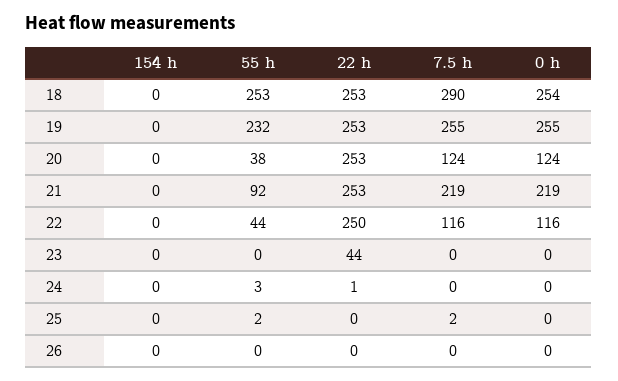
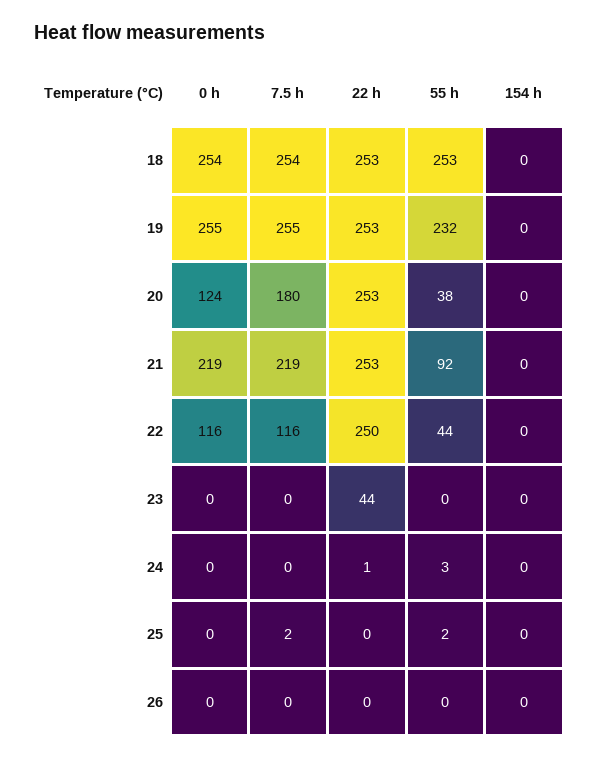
7.5 h, 18: 290 -> 254
7.5 h, 20: 124 -> 180

